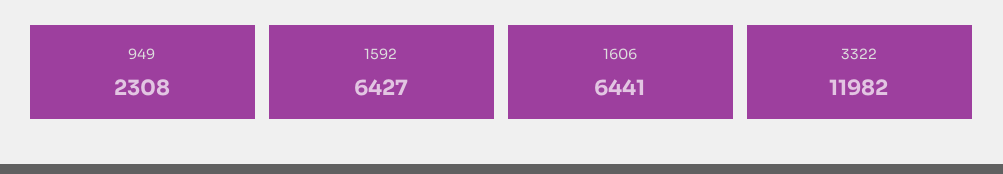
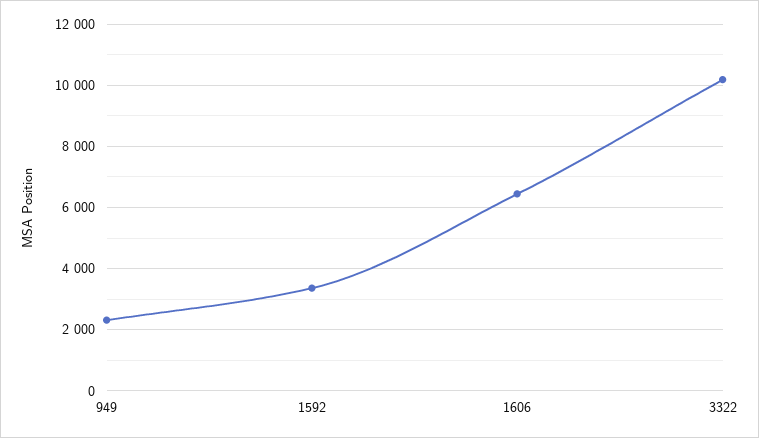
1592: 6427 -> 3400
3322: 11982 -> 10200

